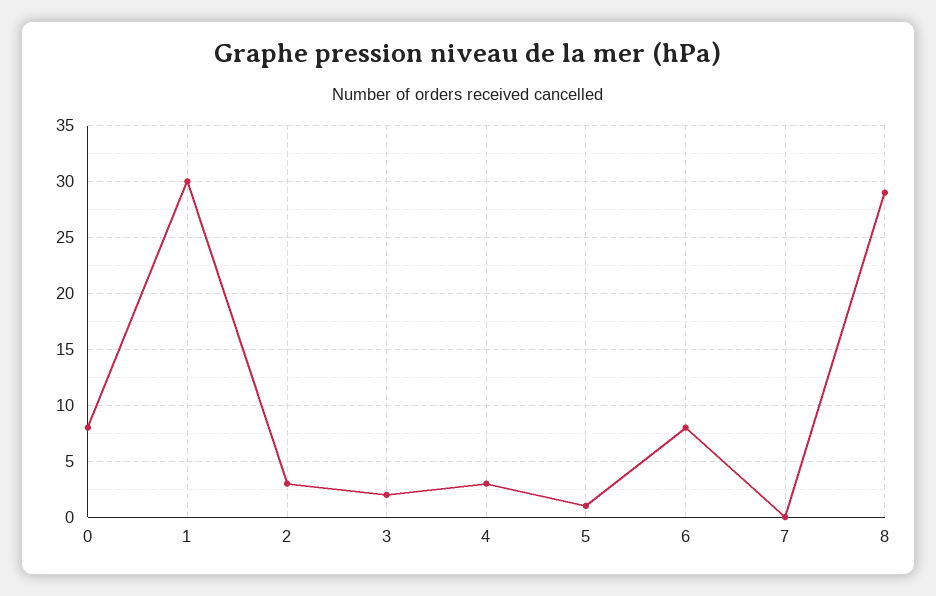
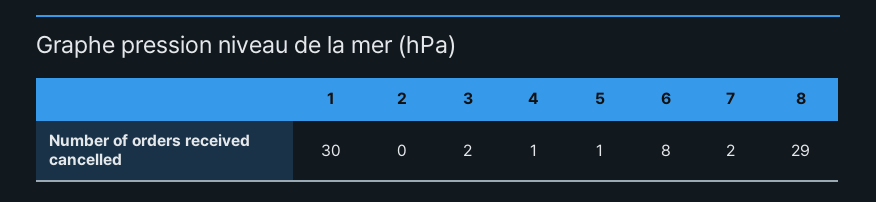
0: 8 -> none
2: 3 -> 0
4: 3 -> 1
7: 0 -> 2

